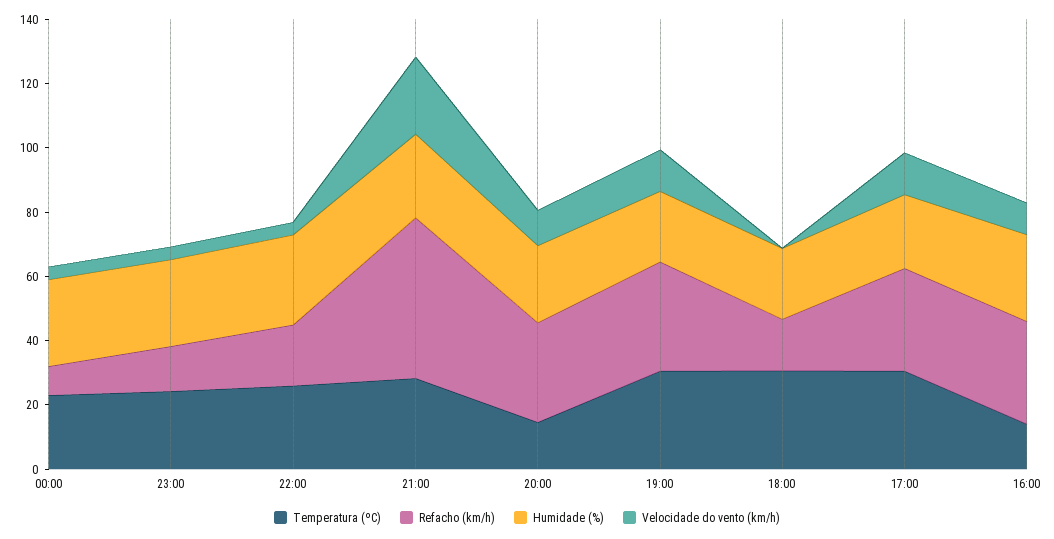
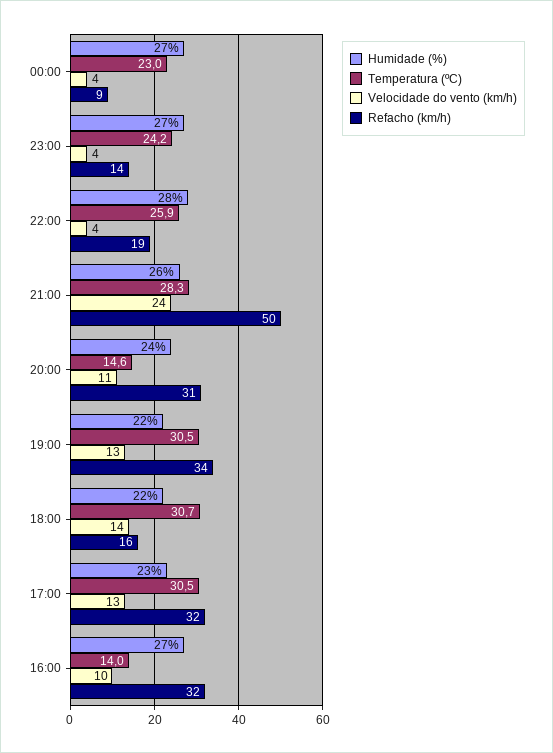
Velocidade do vento (km/h), 18:00: 0 -> 14

